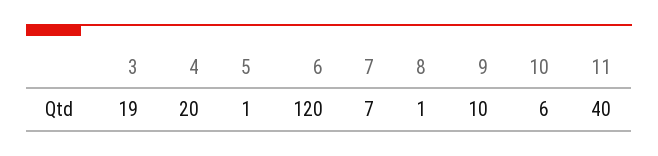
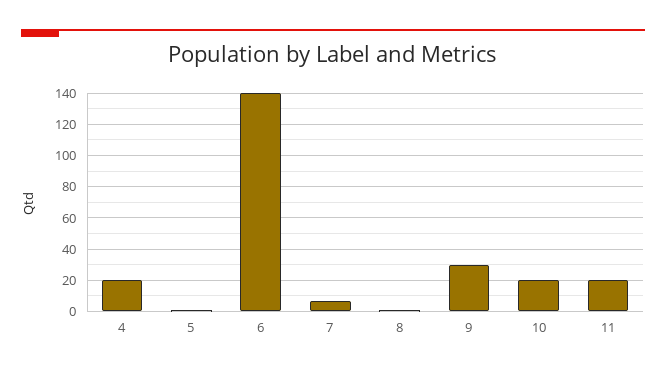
3: 19 -> none
6: 120 -> 140
9: 10 -> 30
10: 6 -> 20
11: 40 -> 20

